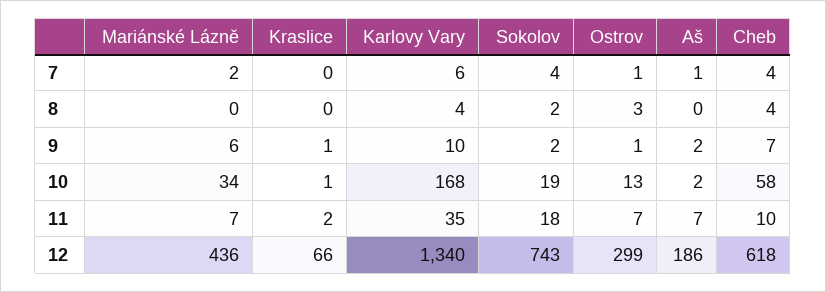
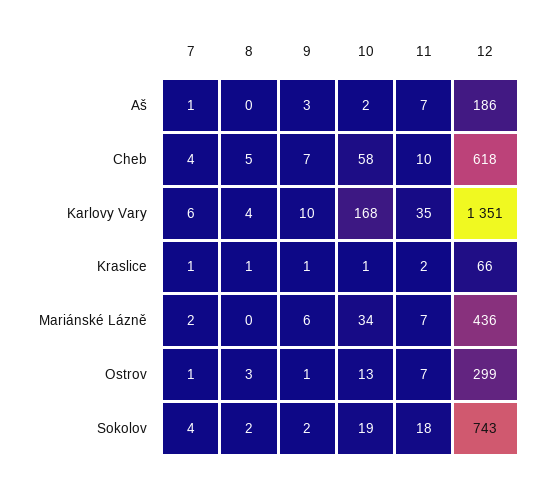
Kraslice, 7: 0 -> 1
Kraslice, 8: 0 -> 1
Cheb, 8: 4 -> 5
Aš, 9: 2 -> 3
Karlovy Vary, 12: 1340 -> 1351

